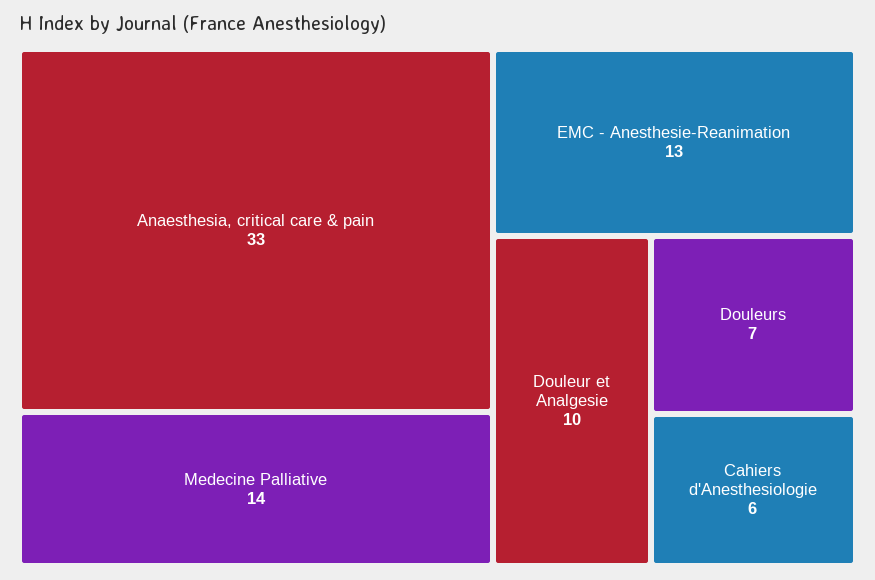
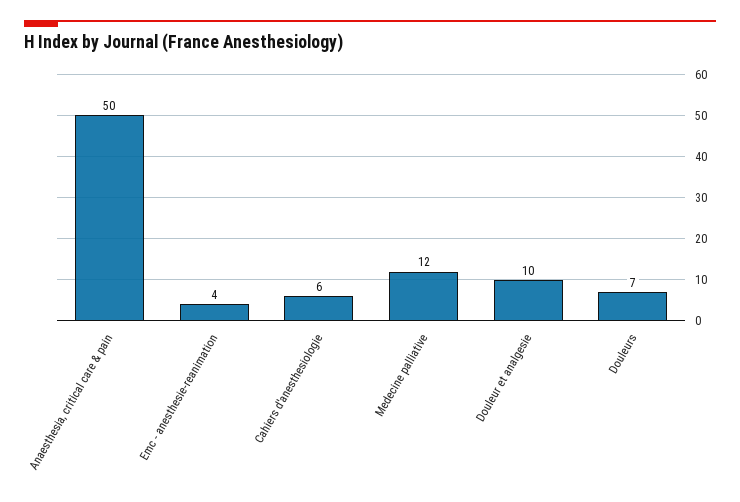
Anaesthesia, critical care & pain: 33 -> 50
Medecine Palliative: 14 -> 12
EMC - Anesthesie-Reanimation: 13 -> 4

